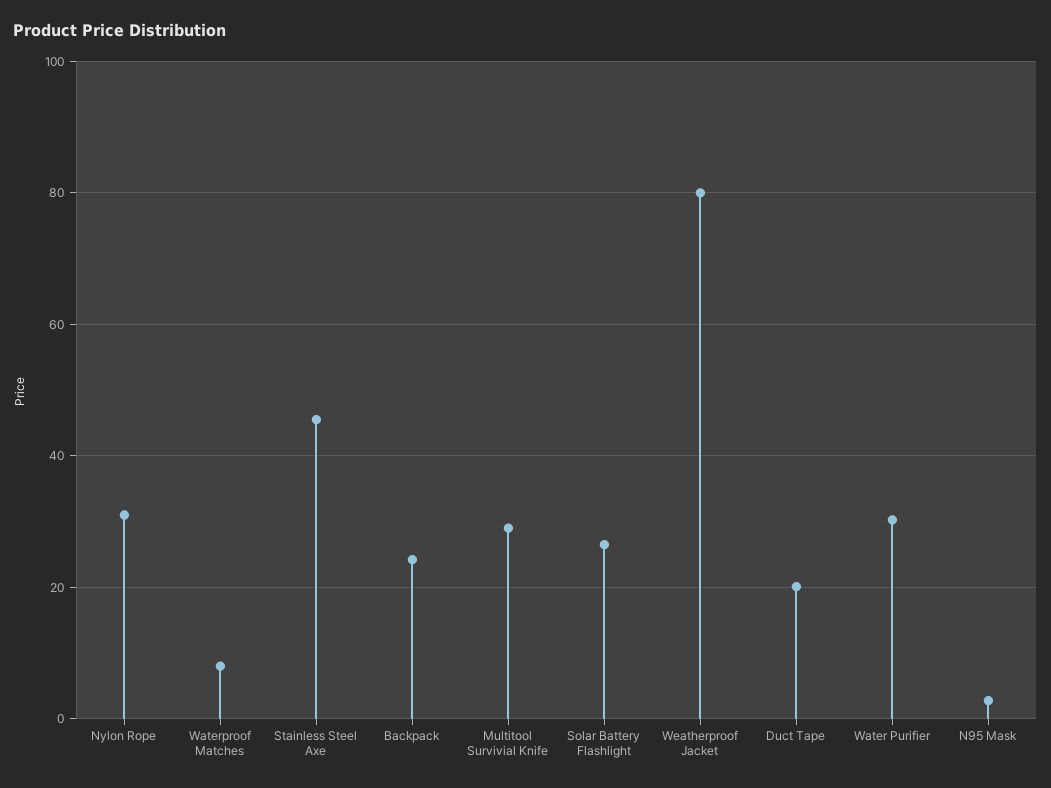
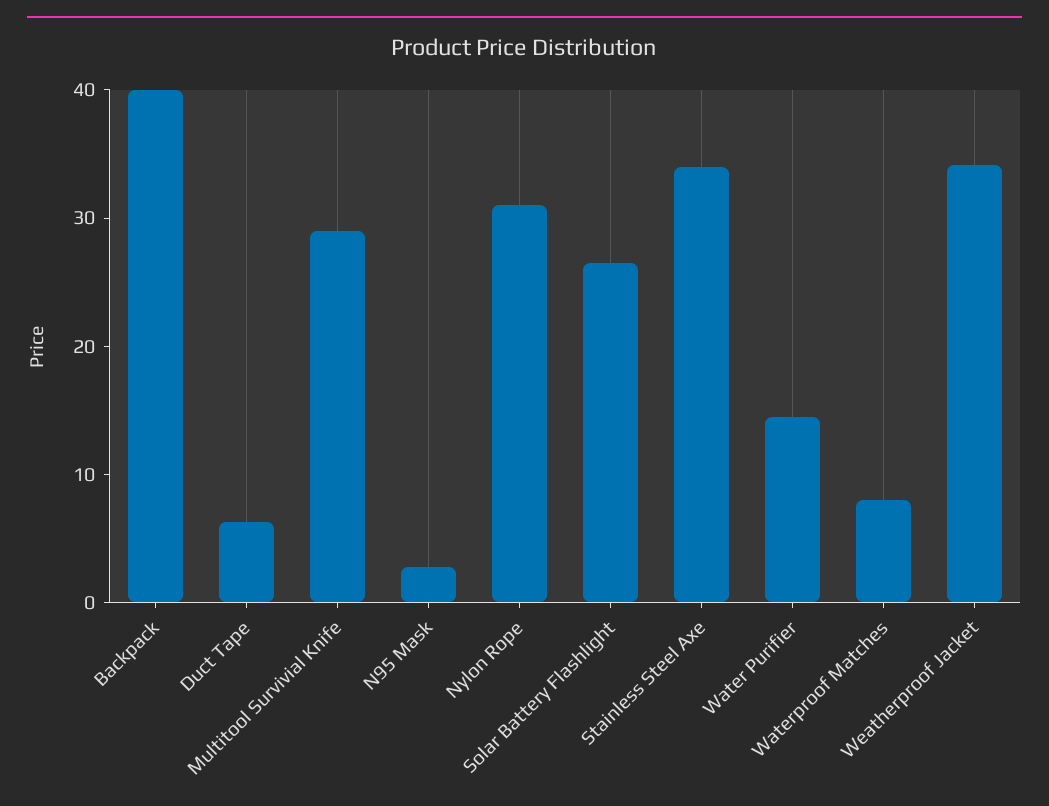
Stainless Steel Axe: 46 -> 34
Backpack: 24 -> 40
Weatherproof Jacket: 80 -> 34
Duct Tape: 20 -> 6
Water Purifier: 30 -> 14

